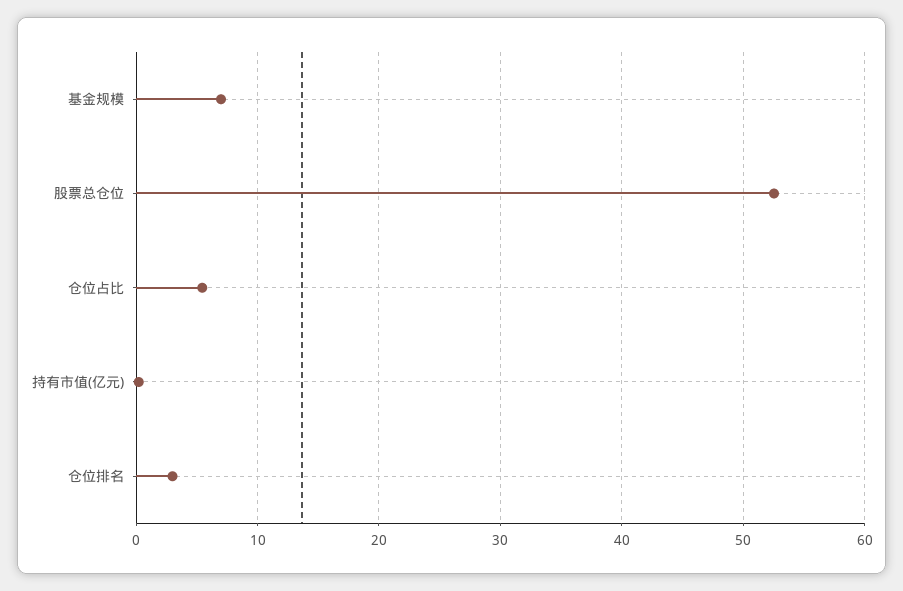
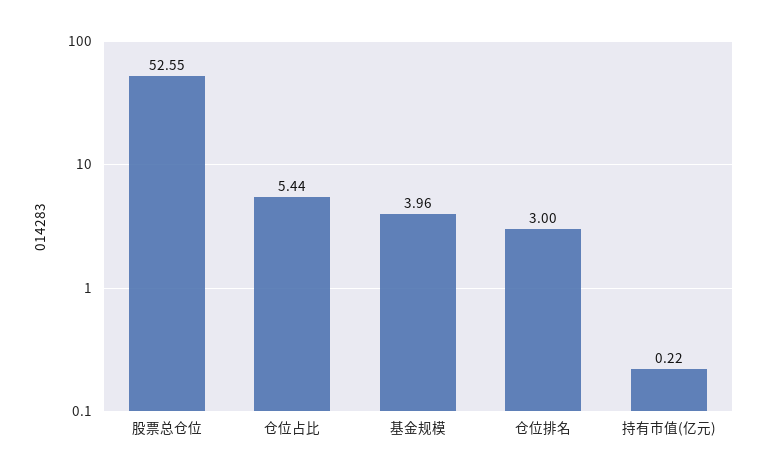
基金规模: 7 -> 3.96

